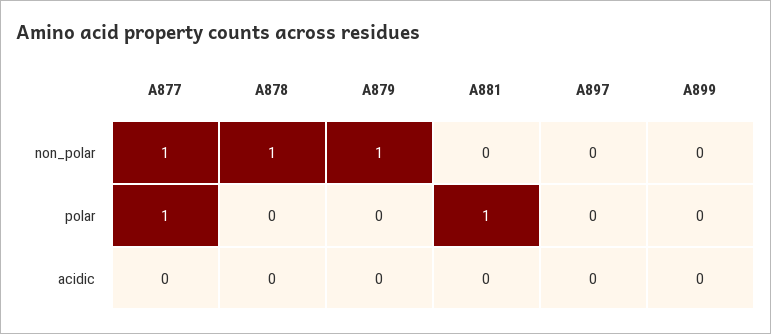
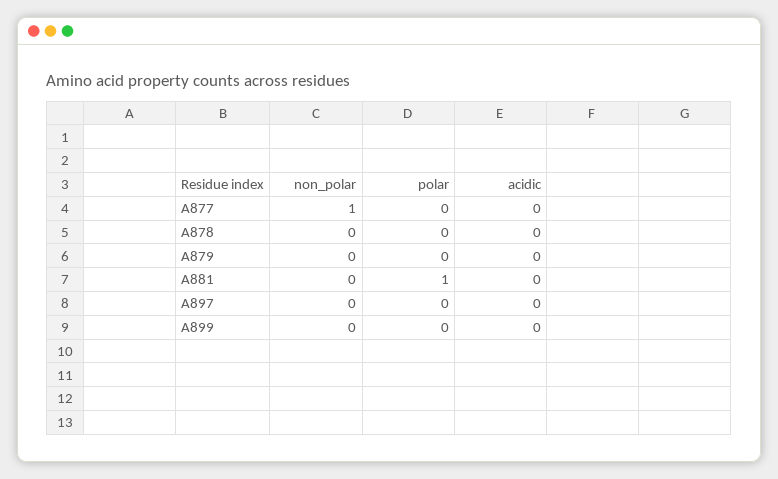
A878, non_polar: 1 -> 0
A879, non_polar: 1 -> 0
A877, polar: 1 -> 0

